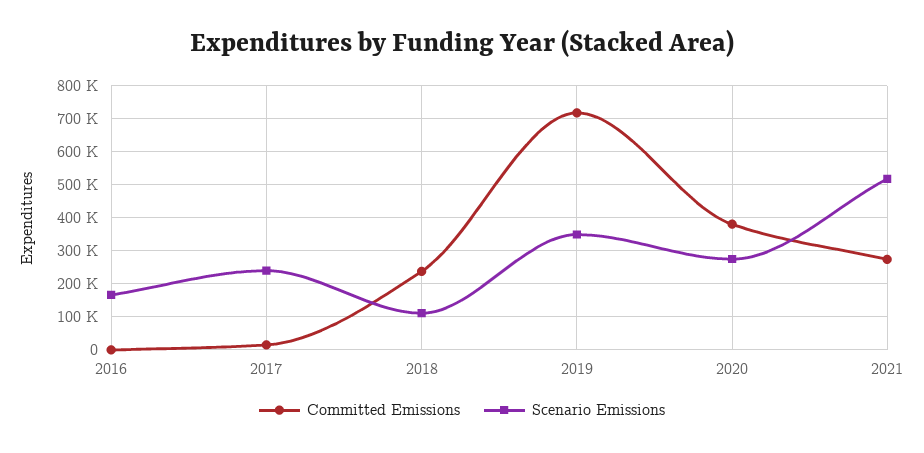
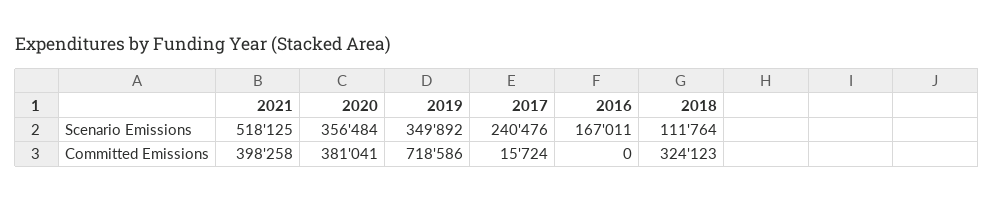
Committed Emissions, 2018: 240000 -> 324123
Scenario Emissions, 2020: 280000 -> 356484
Committed Emissions, 2021: 280000 -> 398258

